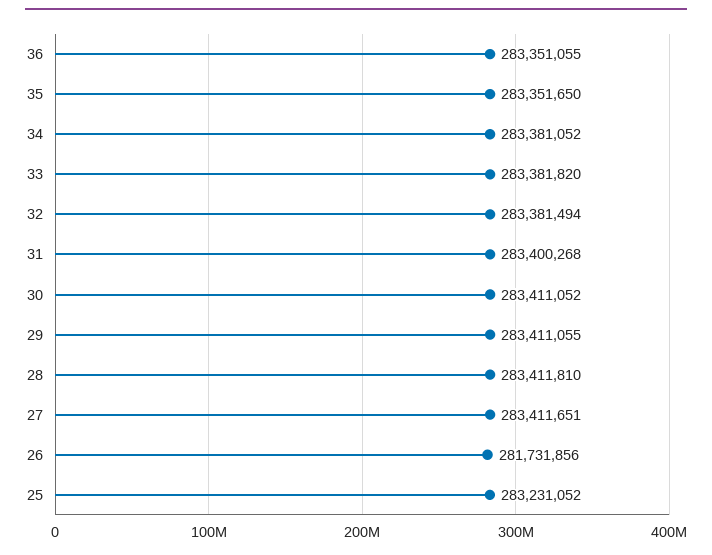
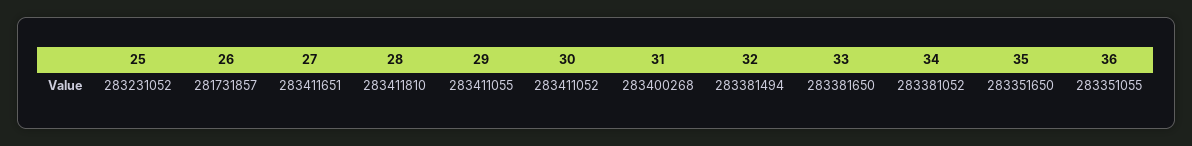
33: 283381820 -> 283381650
26: 281731856 -> 281731857

